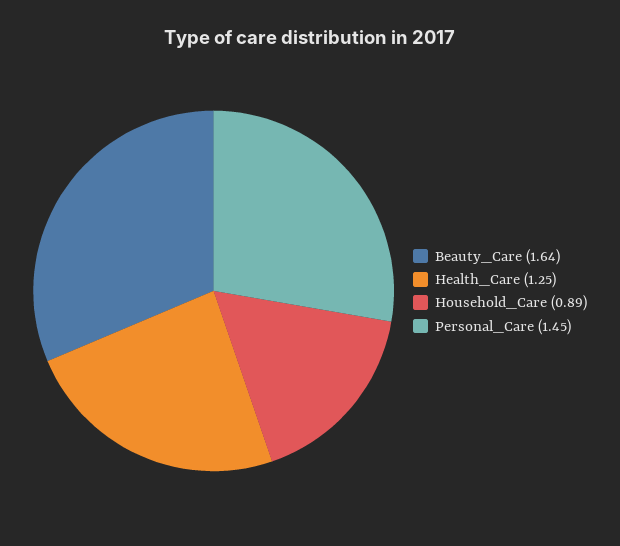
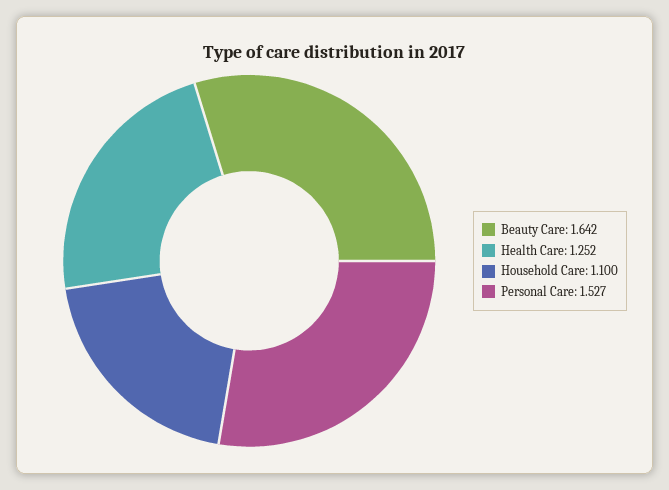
Household_Care: 0.89 -> 1.1
Personal_Care: 1.45 -> 1.527

